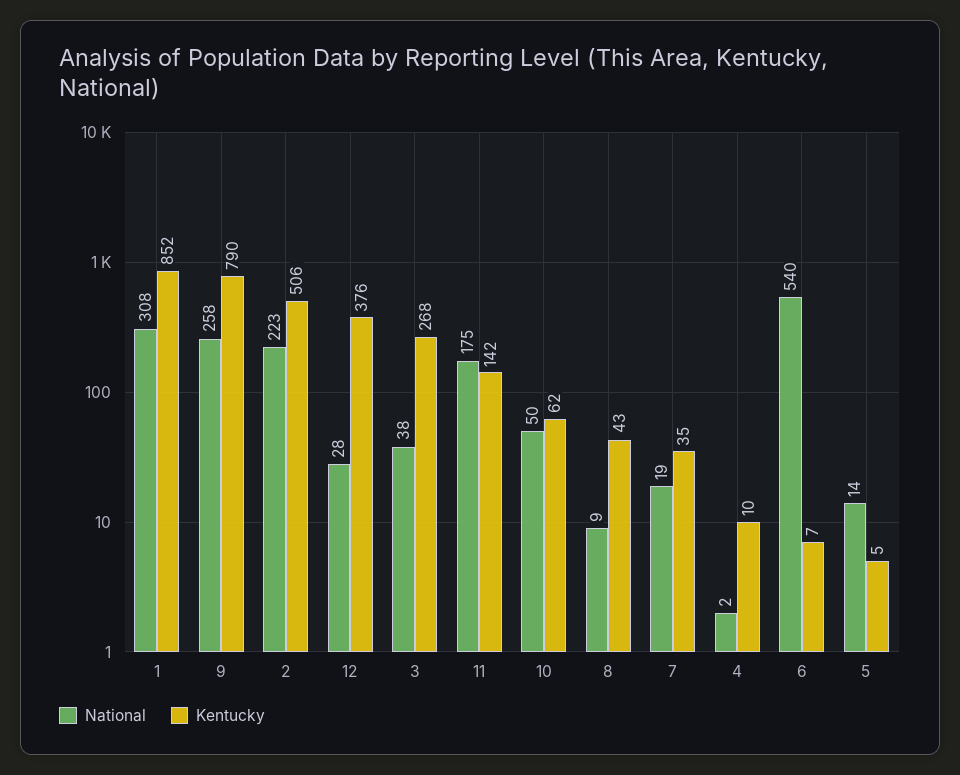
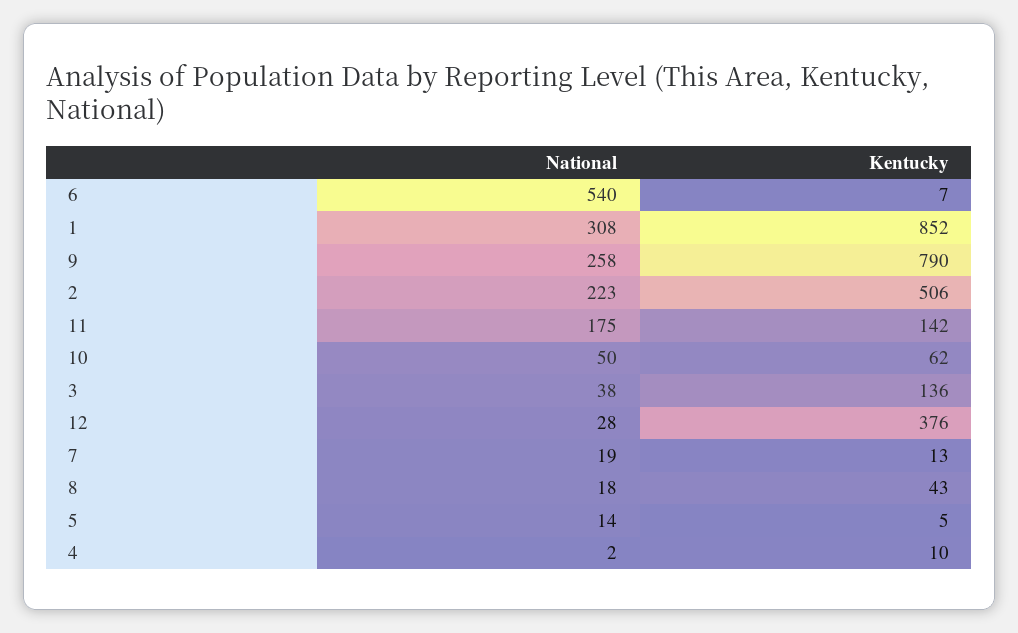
Kentucky, 3: 268 -> 136
National, 8: 9 -> 18
Kentucky, 7: 35 -> 13

